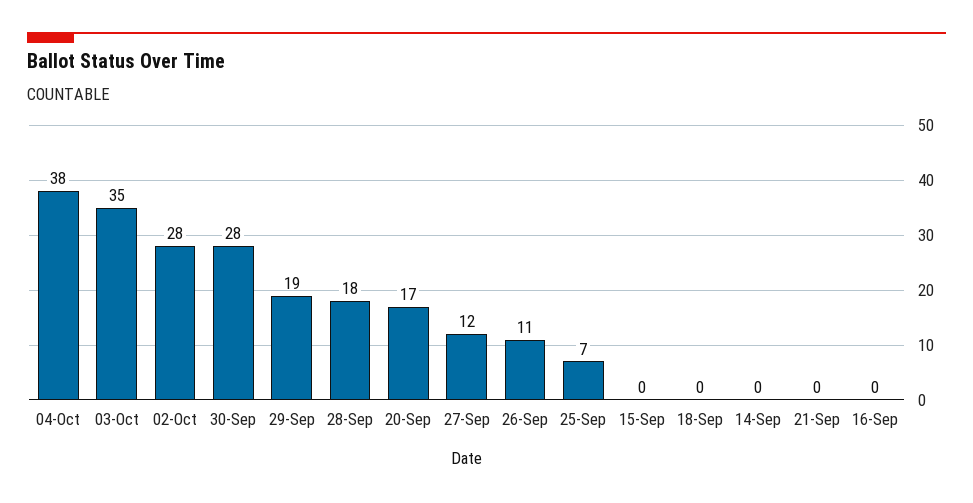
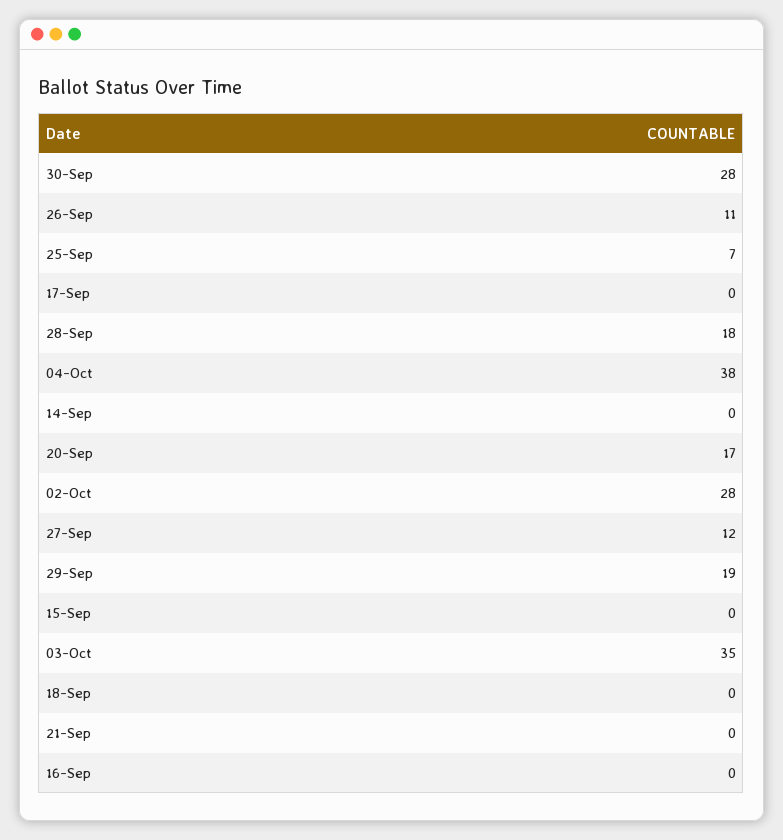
17-Sep: none -> 0

